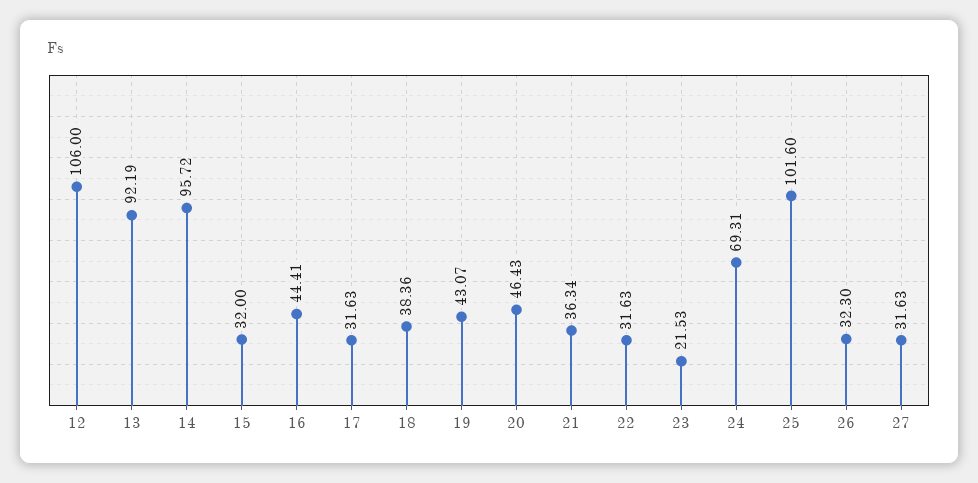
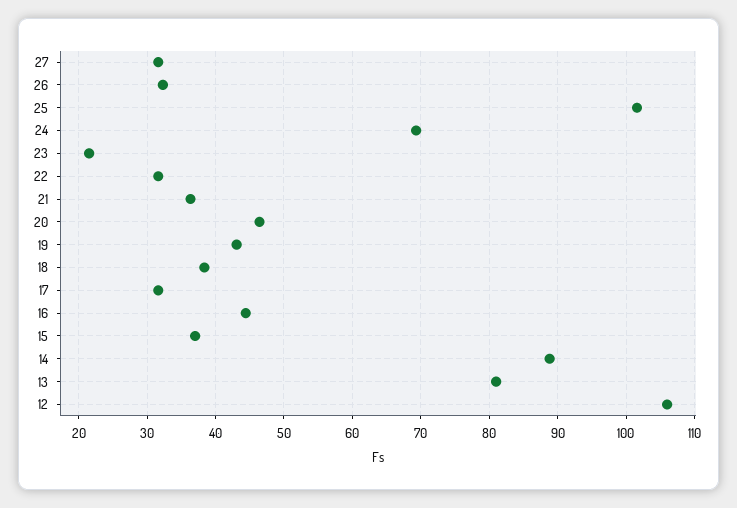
13: 92.19 -> 81
14: 95.72 -> 89
15: 32 -> 37

